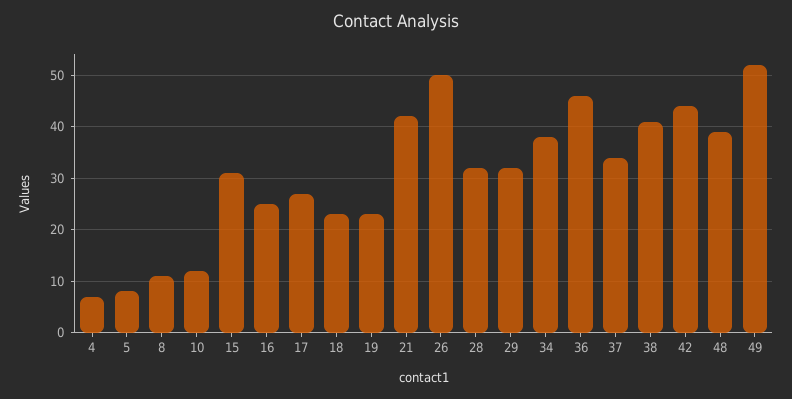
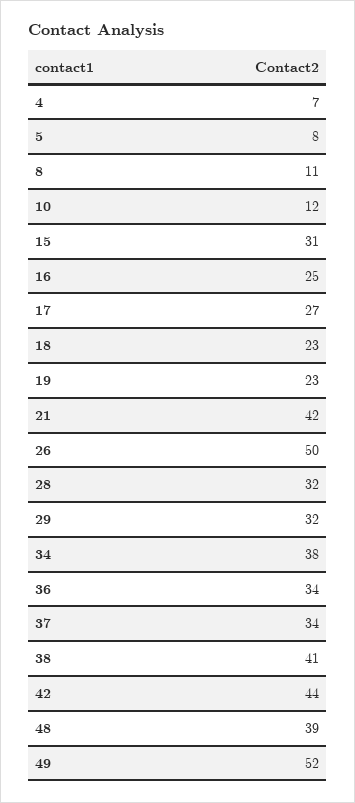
36: 45 -> 34

